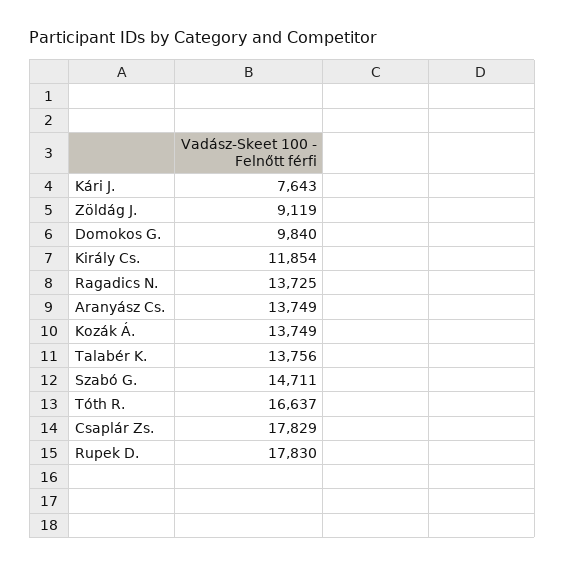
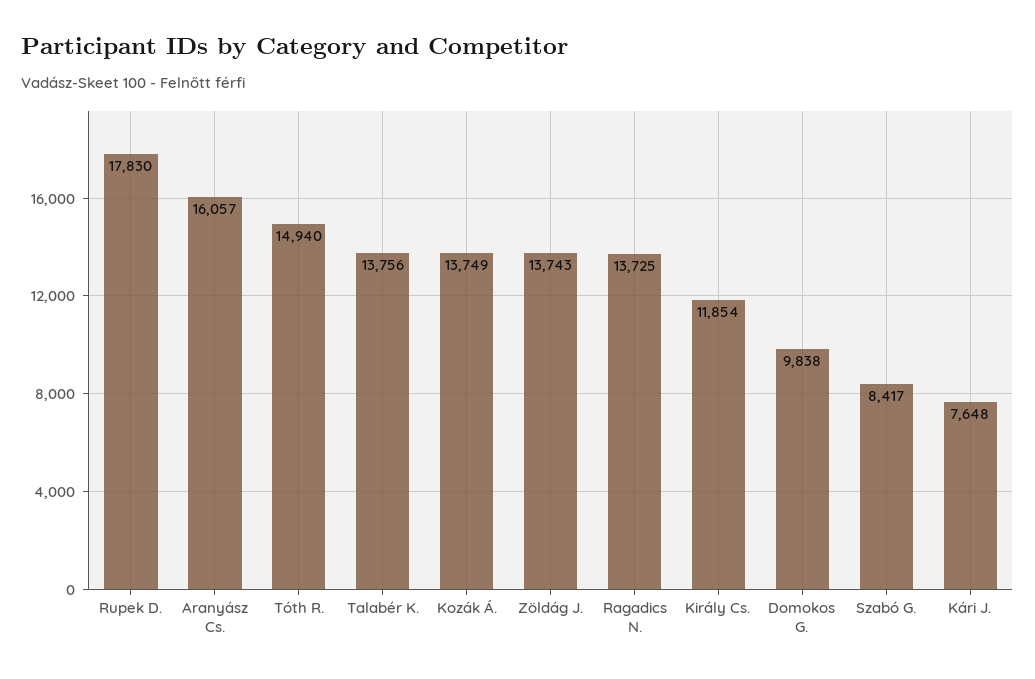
Kári J.: 7643 -> 7648
Zöldág J.: 9119 -> 13743
Domokos G.: 9840 -> 9838
Aranyász Cs.: 13749 -> 16057
Szabó G.: 14711 -> 8417
Tóth R.: 16637 -> 14940
Csaplár Zs.: 17829 -> none

